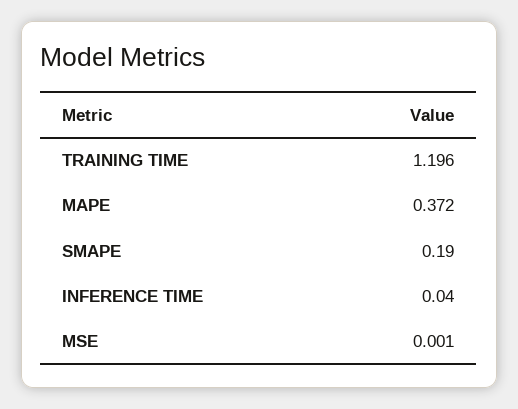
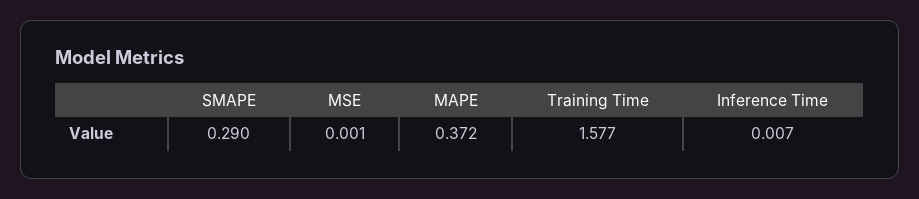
TRAINING TIME: 1.196 -> 1.577
SMAPE: 0.19 -> 0.29
INFERENCE TIME: 0.04 -> 0.007

